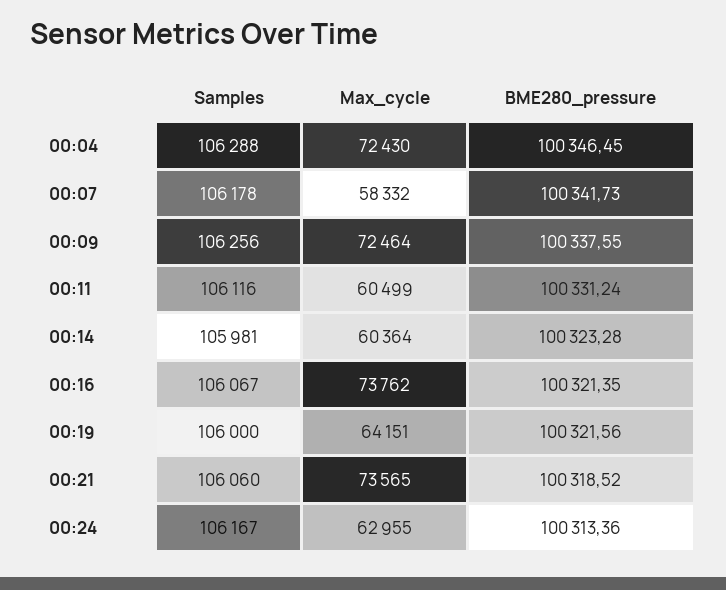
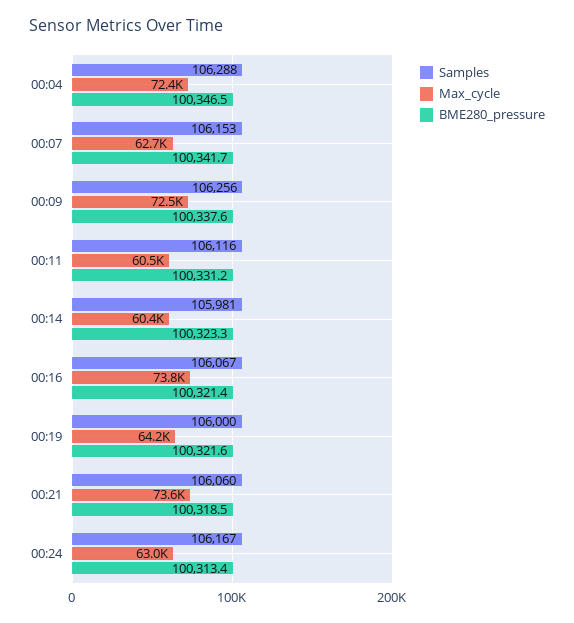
Samples, 00:07: 106178 -> 106153
Max_cycle, 00:07: 58332 -> 62700

